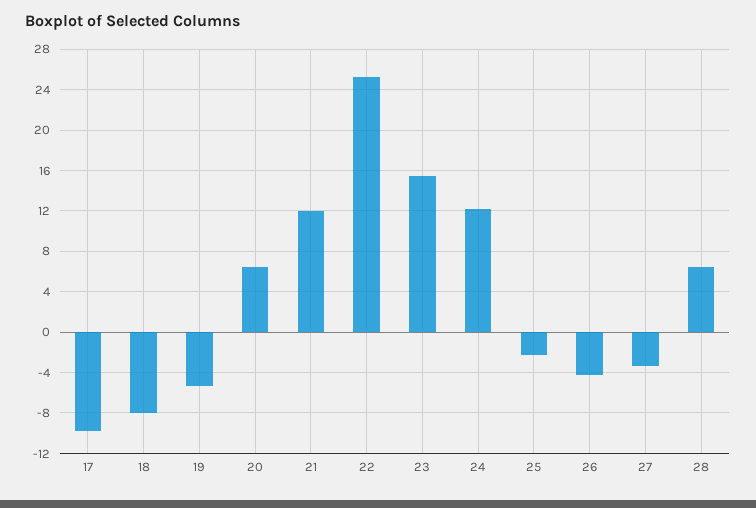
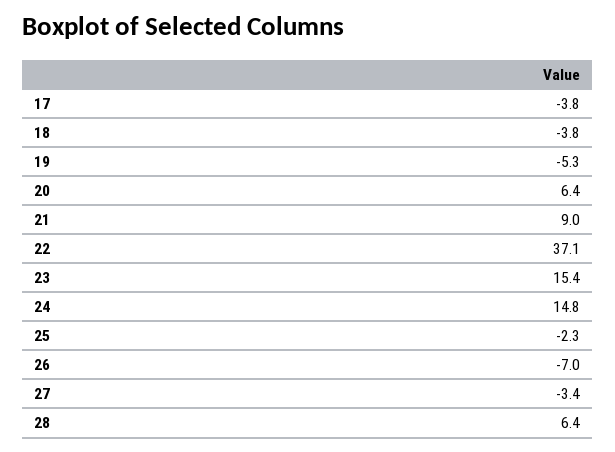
17: -10 -> -3.8
18: -8 -> -3.8
21: 12 -> 9
22: 25 -> 37.1
24: 12 -> 14.8
26: -4 -> -7

